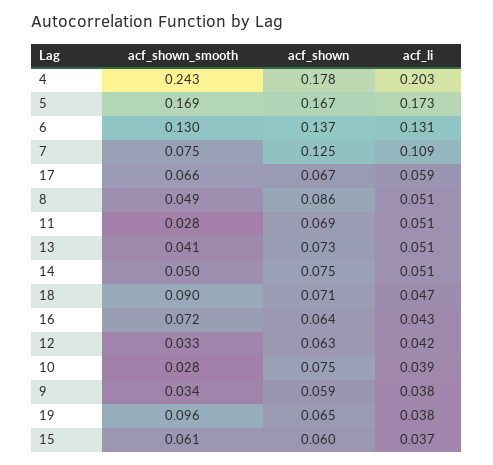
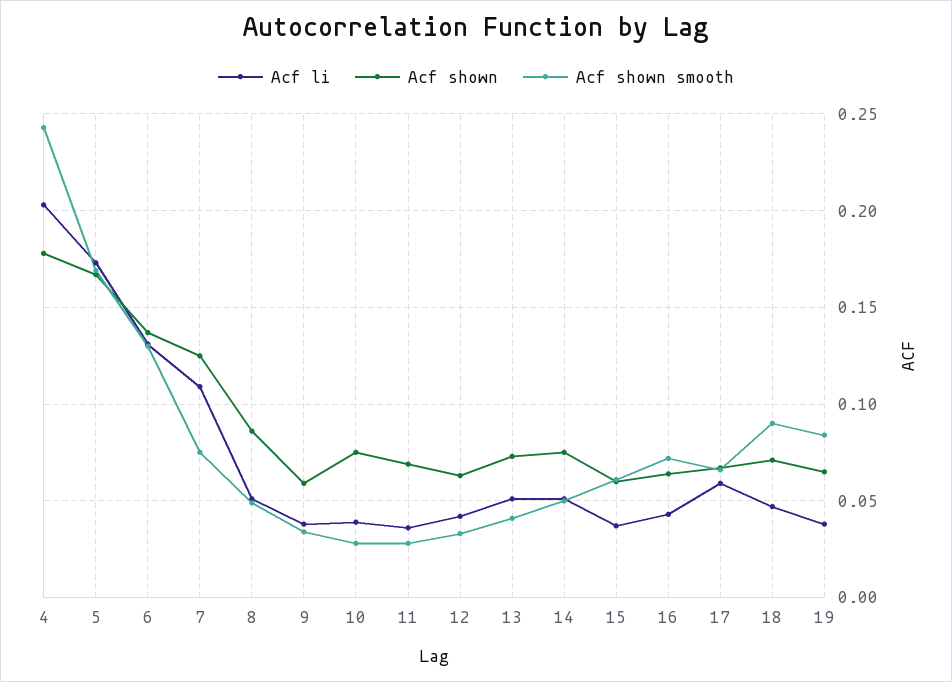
acf_li, 11: 0.051 -> 0.035
acf_shown_smooth, 19: 0.096 -> 0.085

